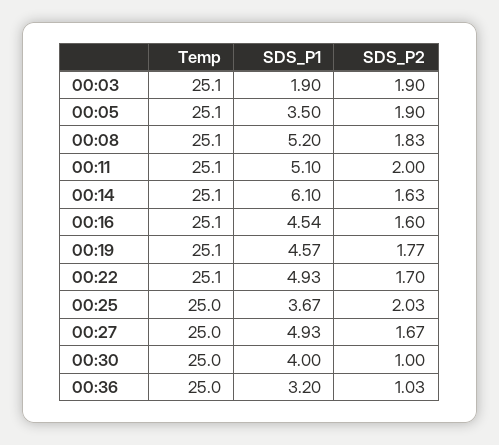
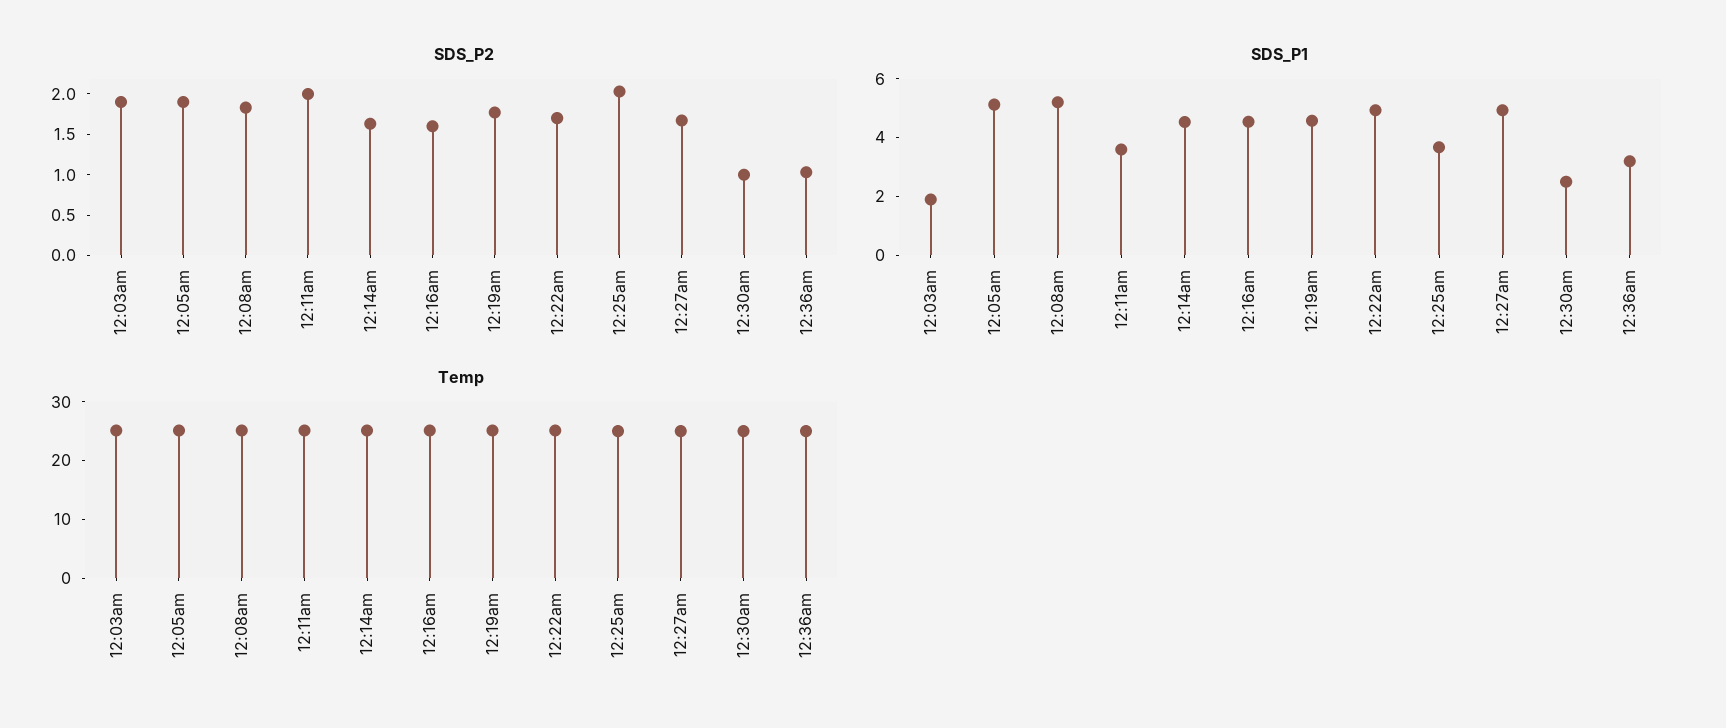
SDS_P1, 00:05: 3.5 -> 5
SDS_P1, 00:11: 5.1 -> 3.5
SDS_P1, 00:14: 6.1 -> 4.5
SDS_P1, 00:30: 4 -> 2.5

